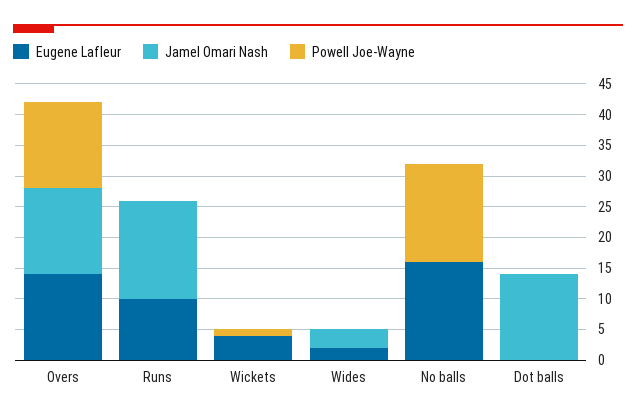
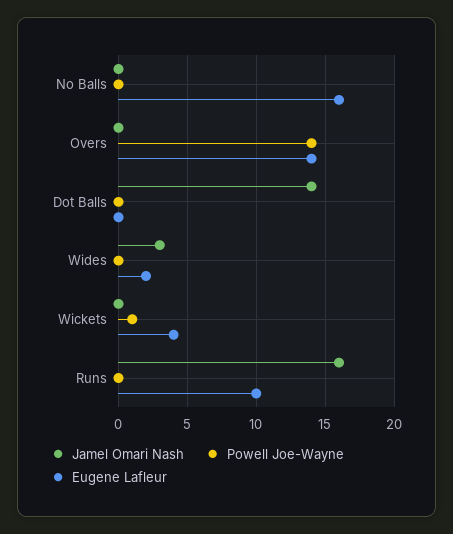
Jamel Omari Nash, Overs: 15 -> 0
Powell Joe-Wayne, No balls: 15 -> 0

